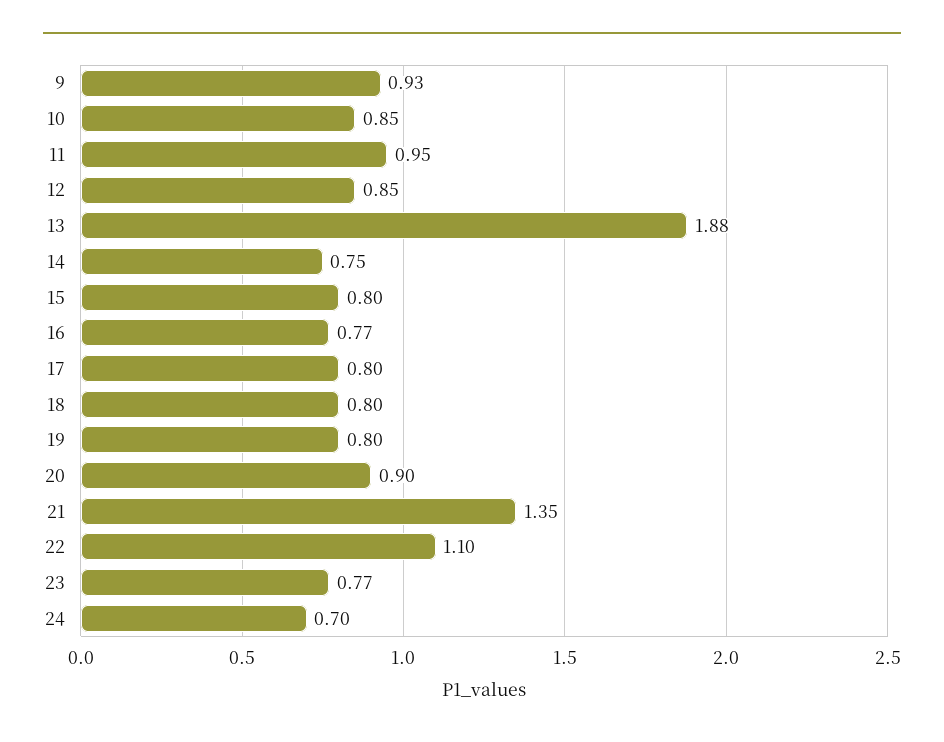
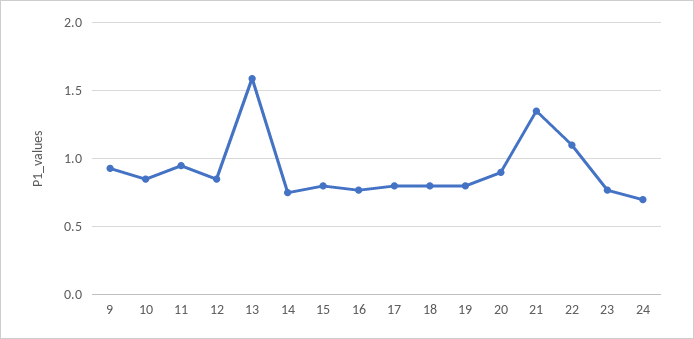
13: 1.88 -> 1.6

